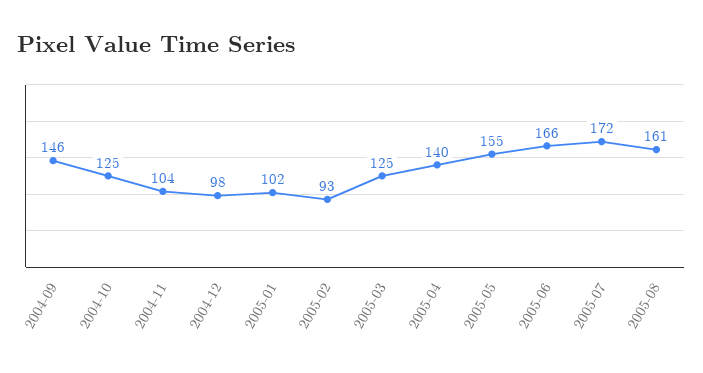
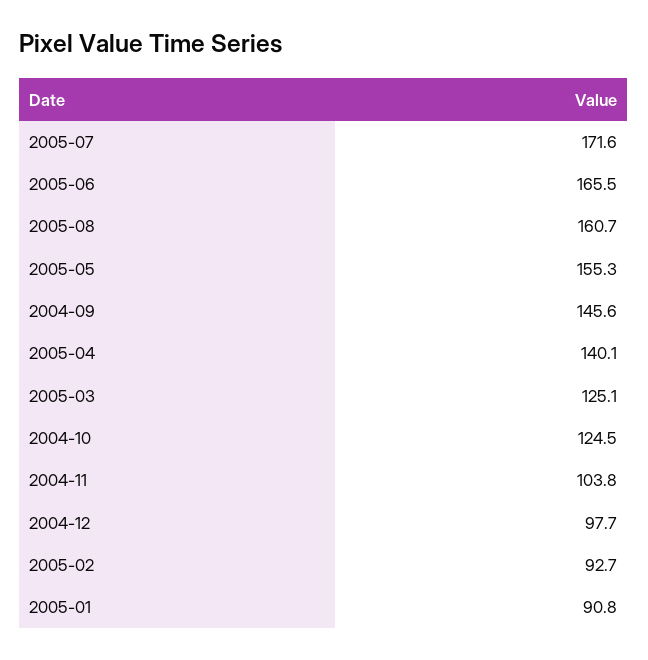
2005-01: 102 -> 90.8

